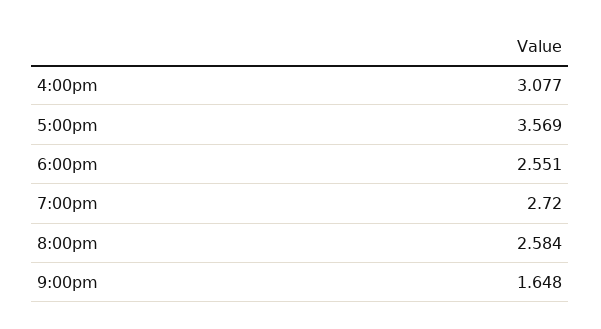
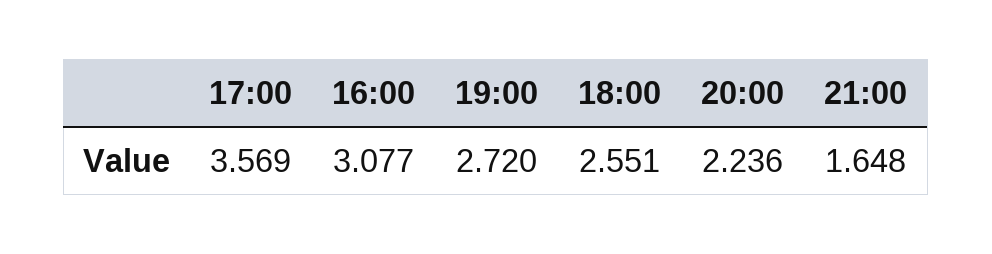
8:00pm: 2.584 -> 2.236

